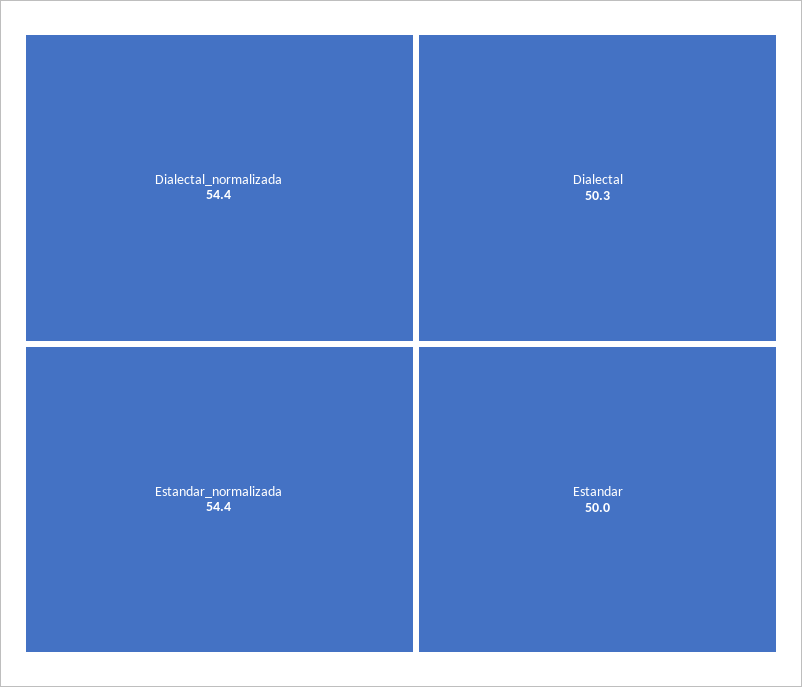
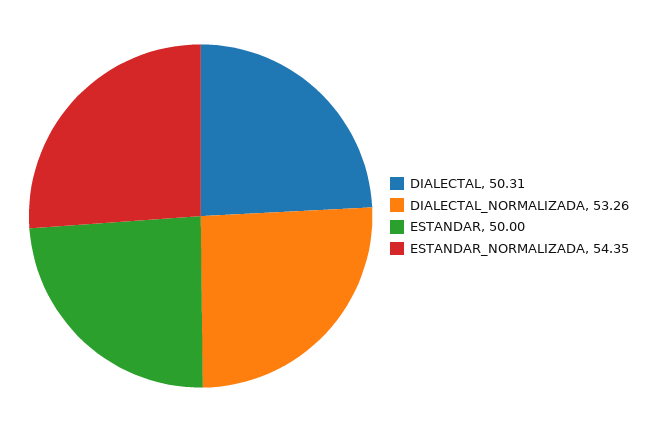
Dialectal_normalizada: 54.4 -> 53.26

